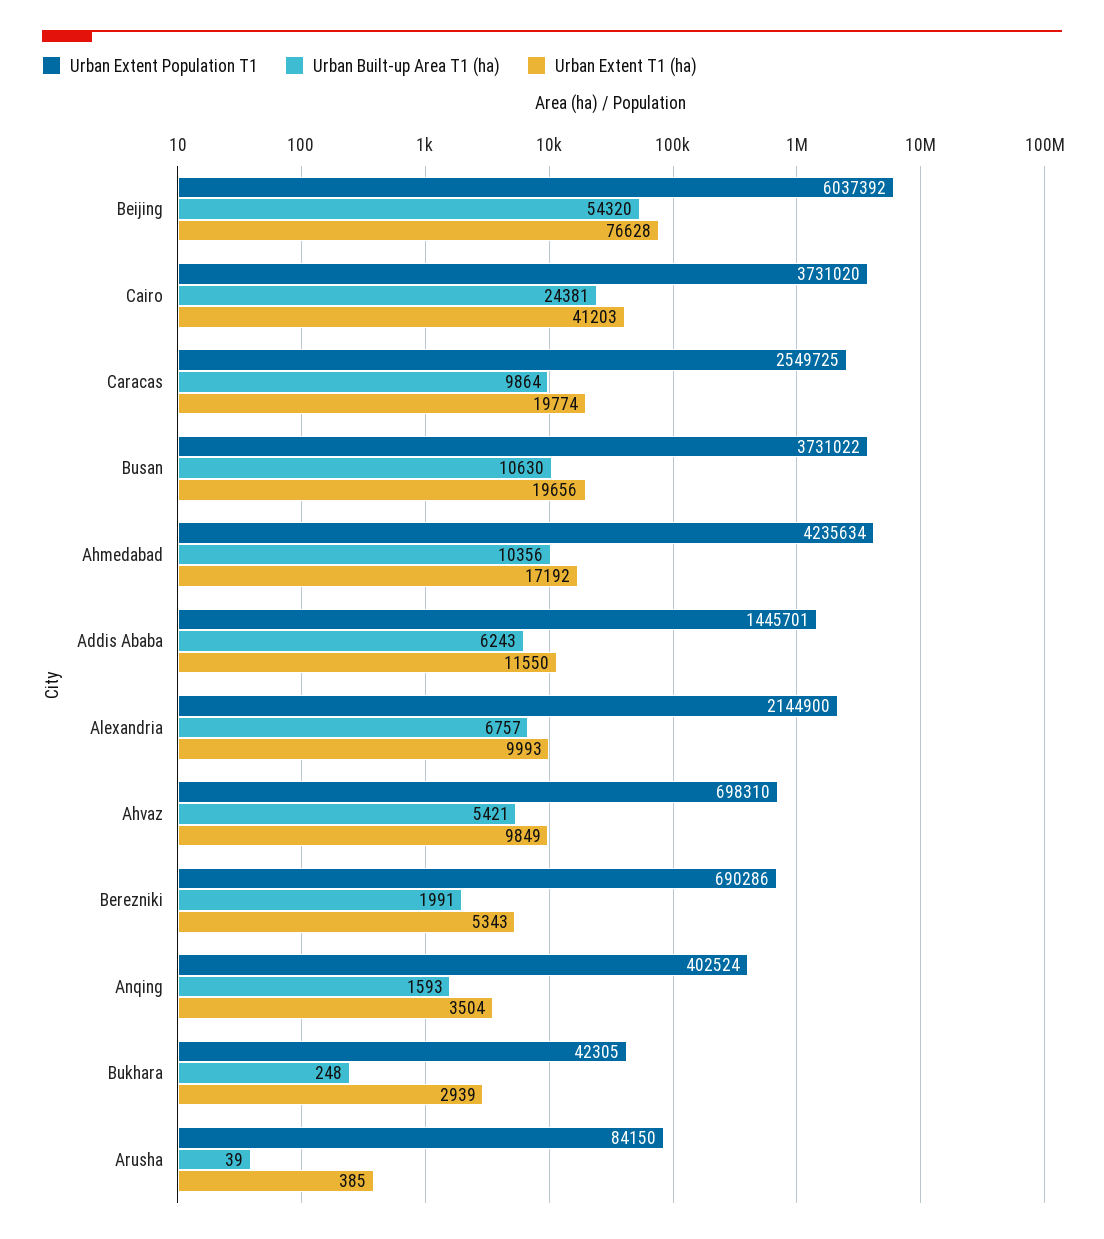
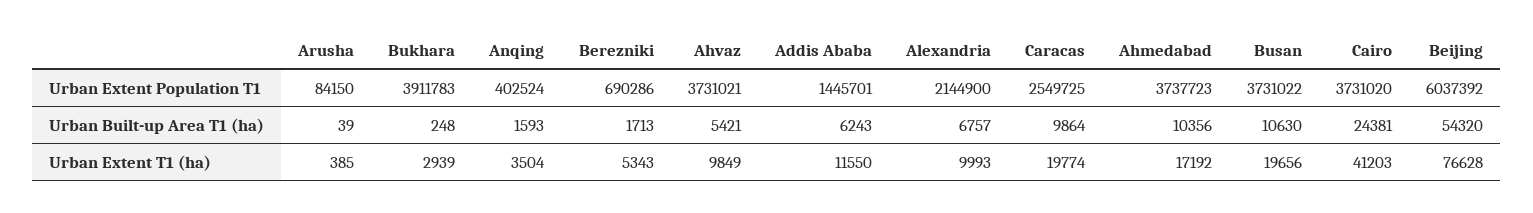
Urban Extent Population T1, Ahmedabad: 4235634 -> 3737723
Urban Extent Population T1, Ahvaz: 698310 -> 3731021
Urban Built-up Area T1 (ha), Berezniki: 1991 -> 1713
Urban Extent Population T1, Bukhara: 42305 -> 3911783

